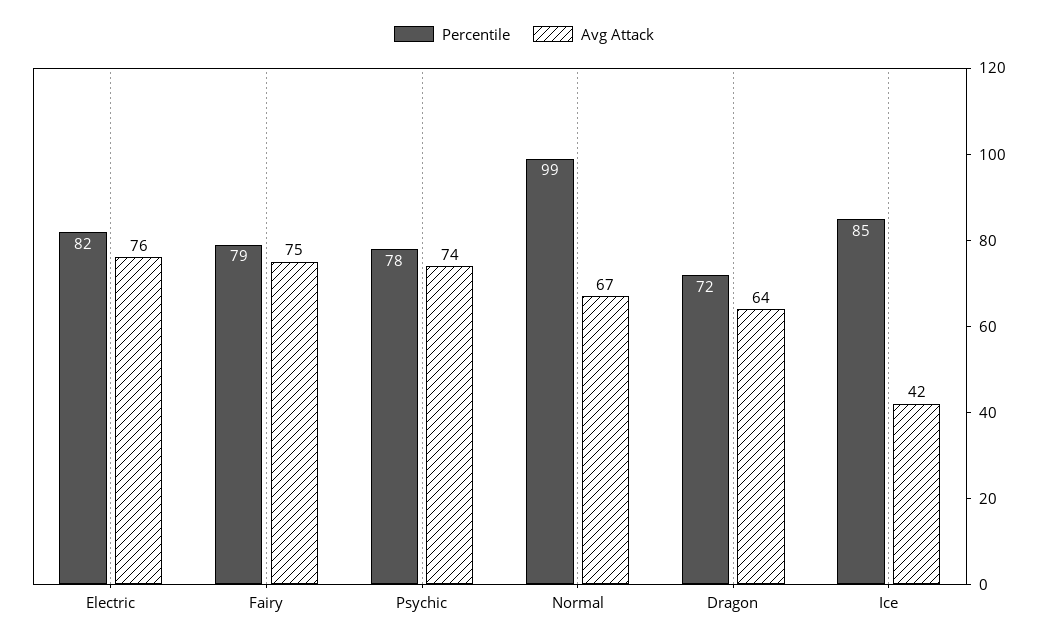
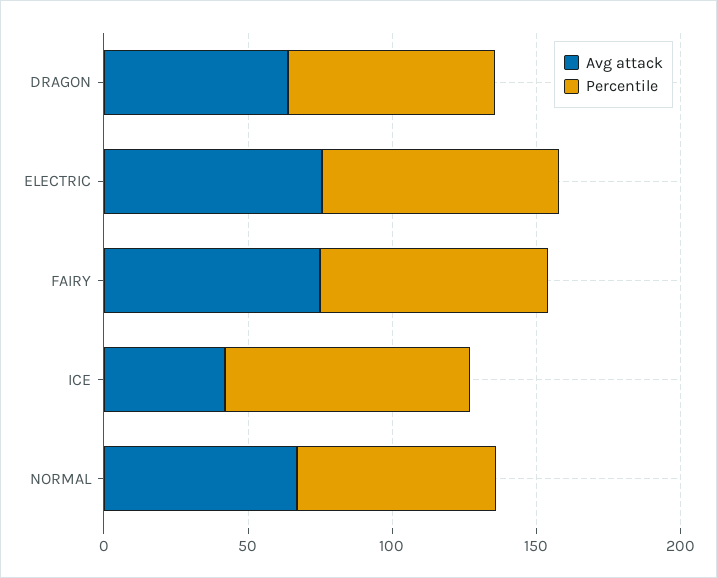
Percentile, Psychic: 78 -> none
Avg Attack, Psychic: 74 -> none
Percentile, Normal: 99 -> 70

